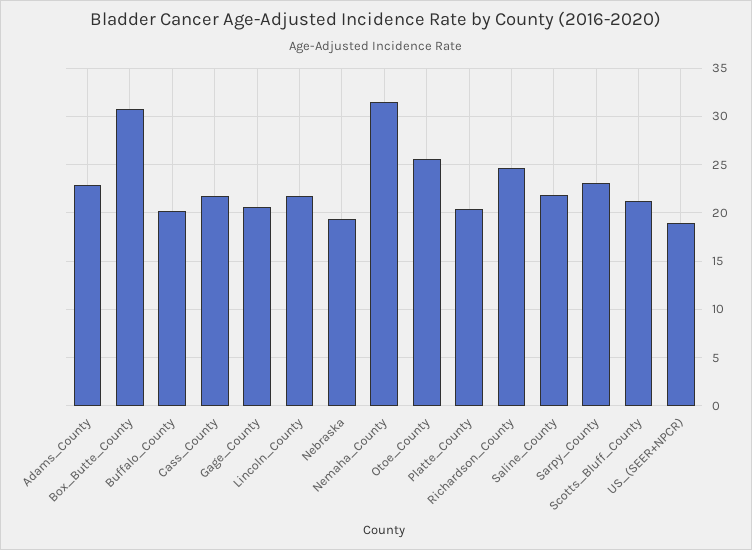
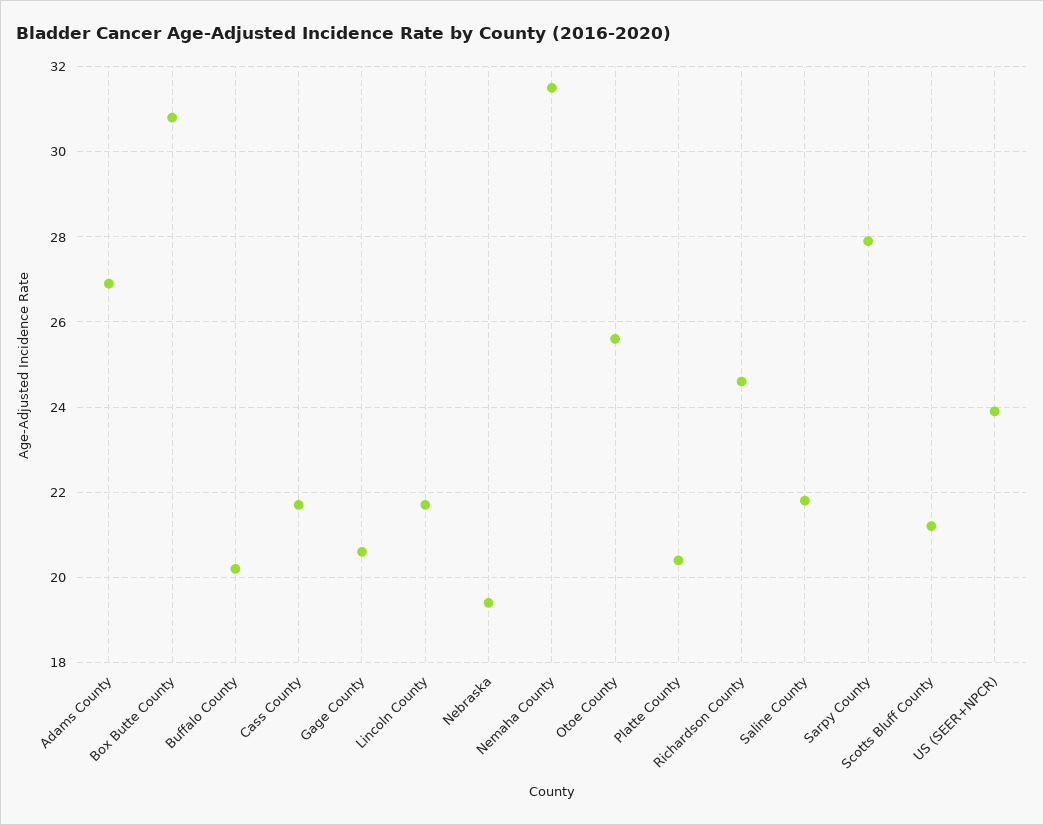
Adams_County: 23 -> 27
Sarpy_County: 23 -> 28
US_(SEER+NPCR): 19 -> 24

